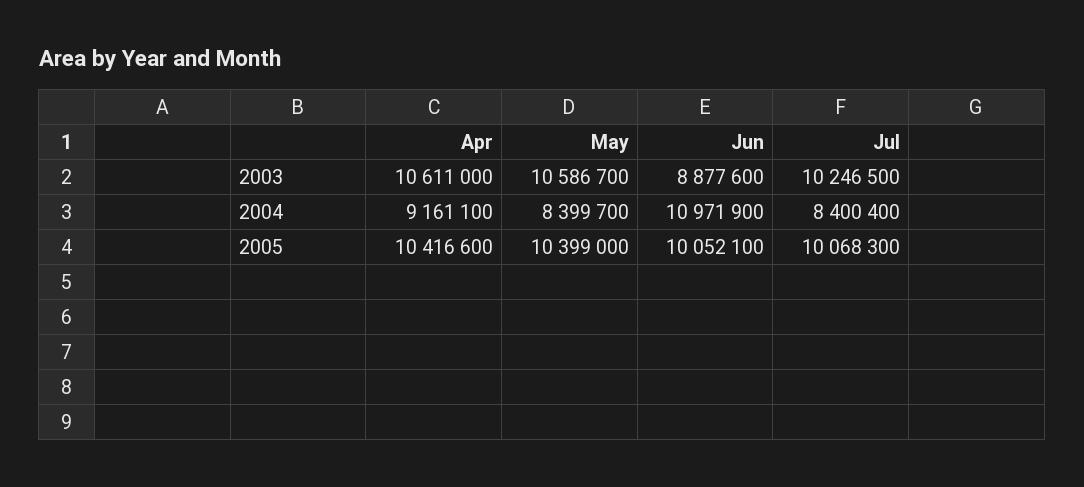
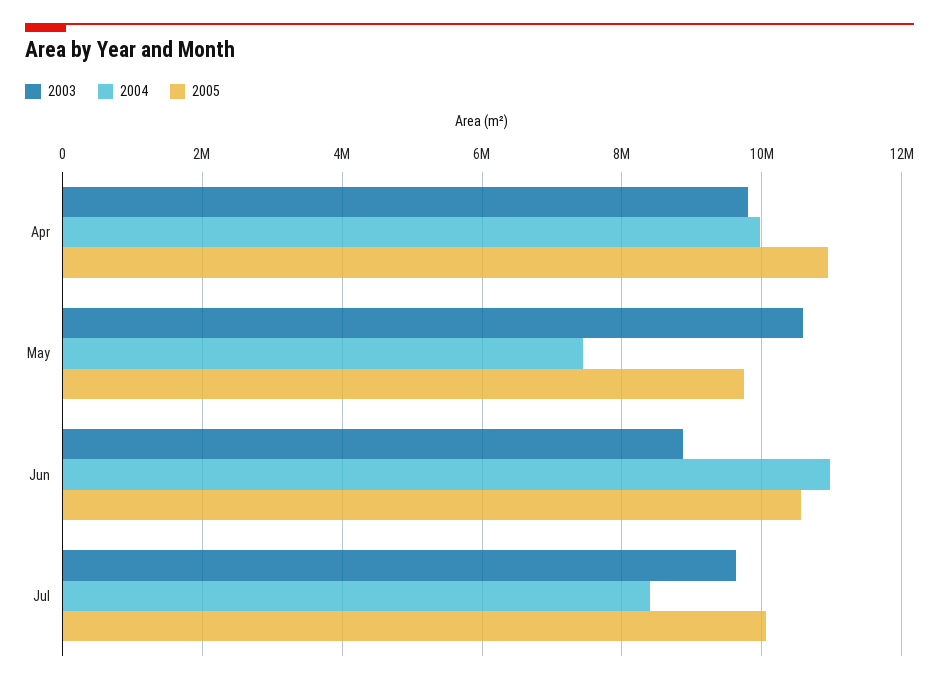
2003, Apr: 10611000 -> 9800000
2003, Jul: 10246500 -> 9600000
2004, Apr: 9161100 -> 10000000
2004, May: 8399700 -> 7400000
2005, Apr: 10416600 -> 11000000
2005, May: 10399000 -> 9800000
2005, Jun: 10052100 -> 10600000

